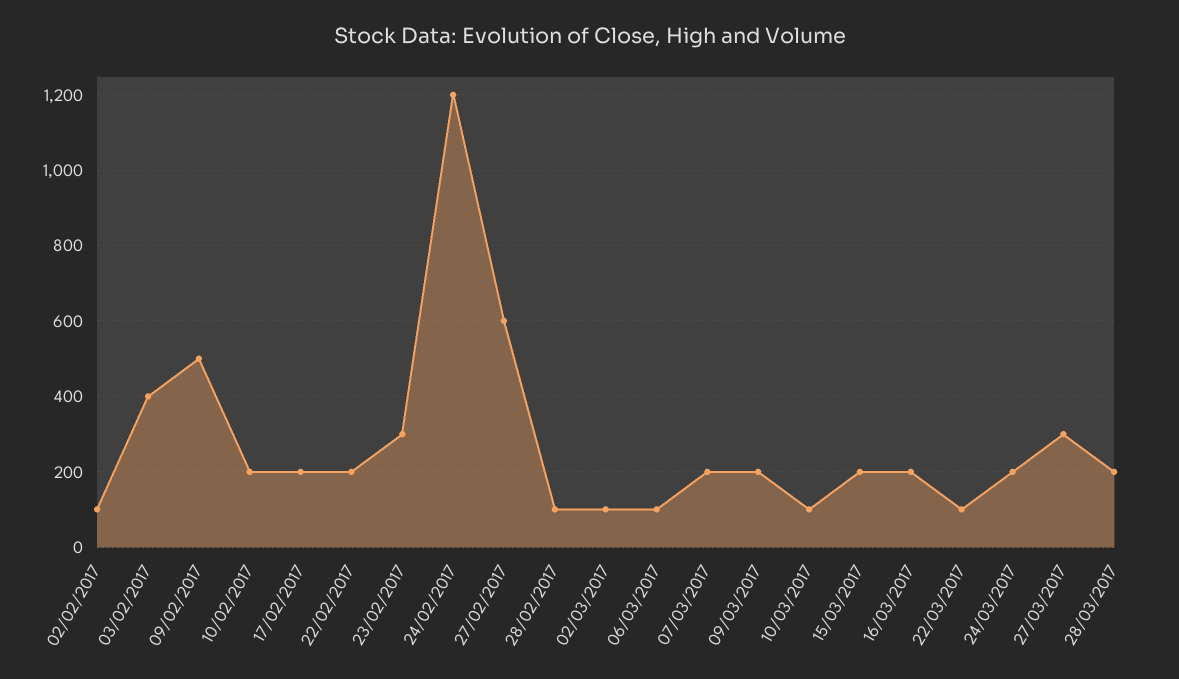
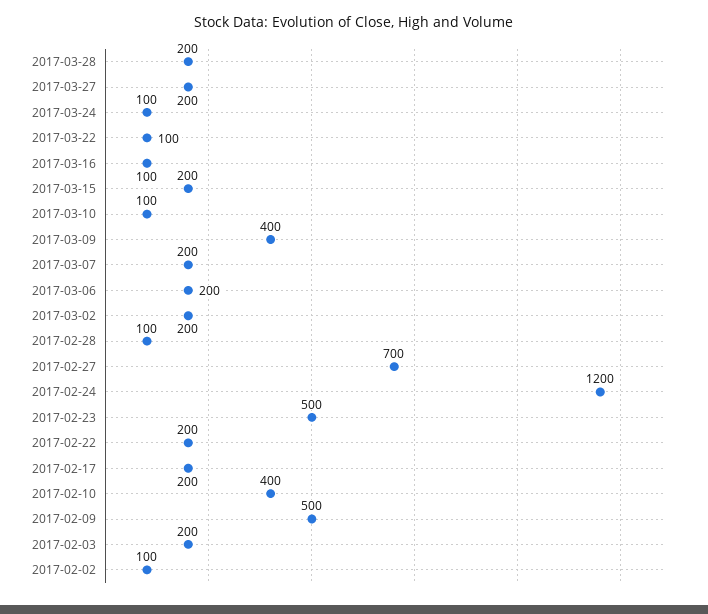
03/02/2017: 400 -> 200
10/02/2017: 200 -> 400
23/02/2017: 300 -> 500
27/02/2017: 600 -> 700
02/03/2017: 100 -> 200
06/03/2017: 100 -> 200
09/03/2017: 200 -> 400
16/03/2017: 200 -> 100
24/03/2017: 200 -> 100
27/03/2017: 300 -> 200

